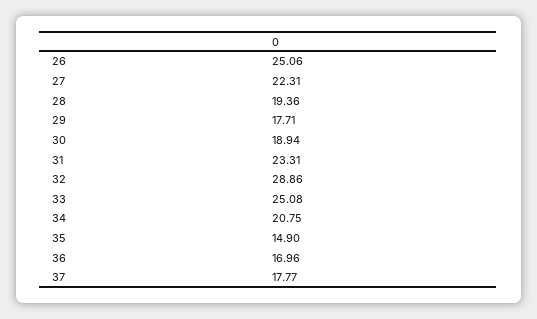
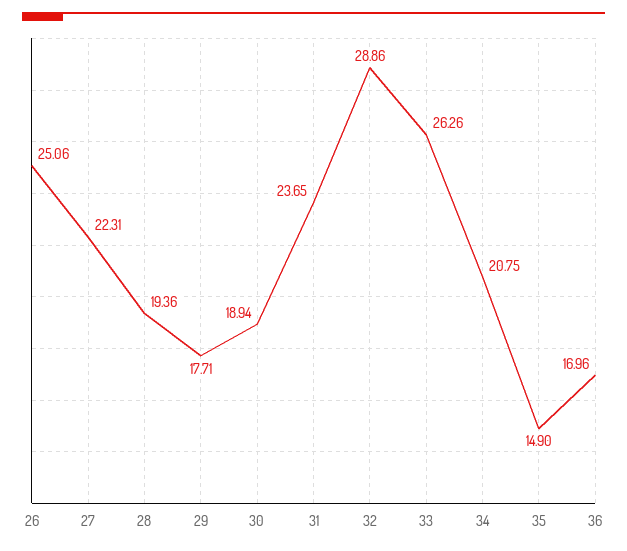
31: 23.31 -> 23.65
33: 25.08 -> 26.26
37: 17.77 -> none

